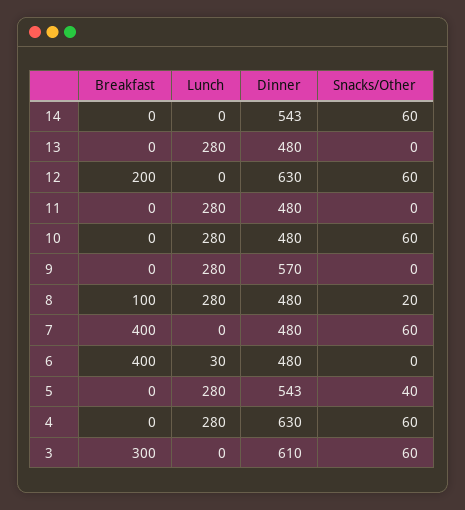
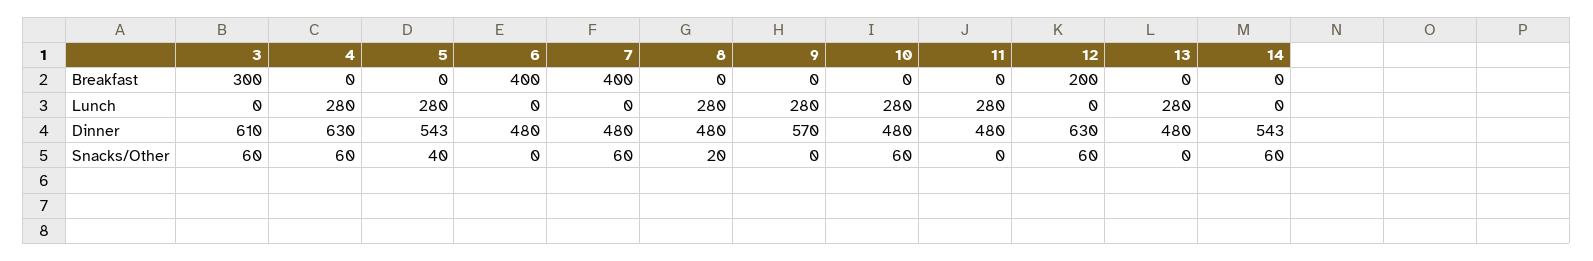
Breakfast, 8: 100 -> 0
Lunch, 6: 30 -> 0

